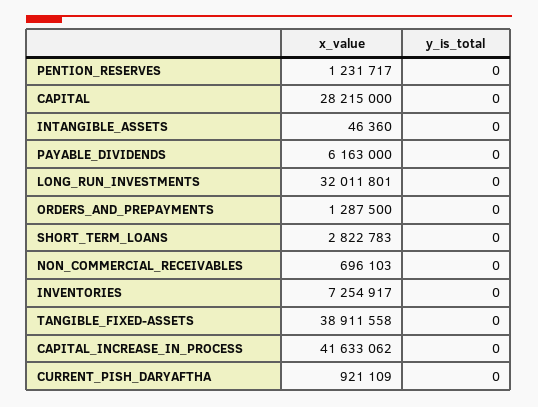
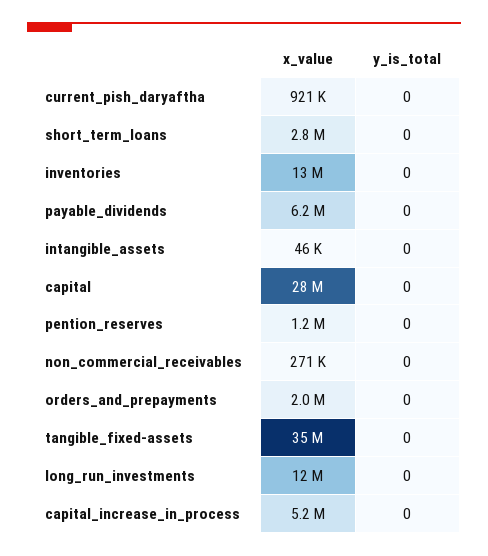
x_value, LONG_RUN_INVESTMENTS: 32011801 -> 12000000
x_value, ORDERS_AND_PREPAYMENTS: 1287500 -> 2000000
x_value, NON_COMMERCIAL_RECEIVABLES: 696103 -> 271000
x_value, INVENTORIES: 7254917 -> 13000000
x_value, TANGIBLE_FIXED-ASSETS: 38911558 -> 35000000
x_value, CAPITAL_INCREASE_IN_PROCESS: 41633062 -> 5200000

